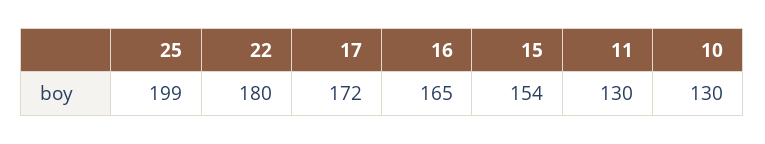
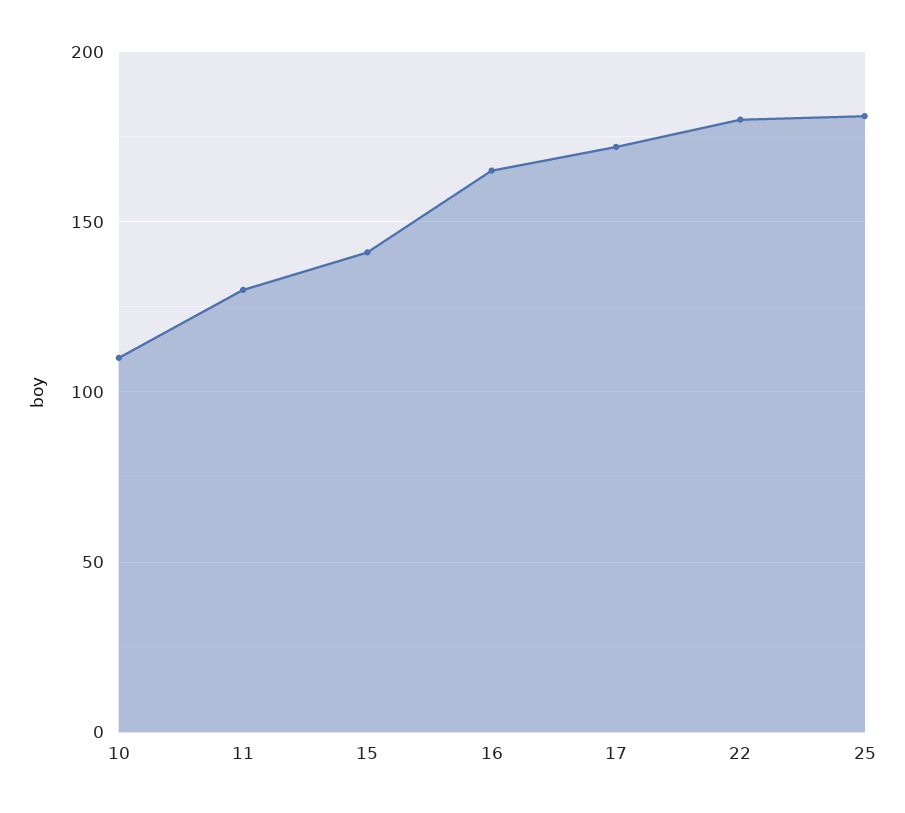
25: 199 -> 180
15: 154 -> 140
10: 130 -> 110

